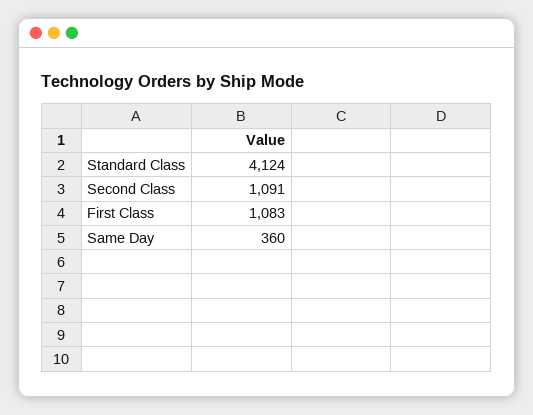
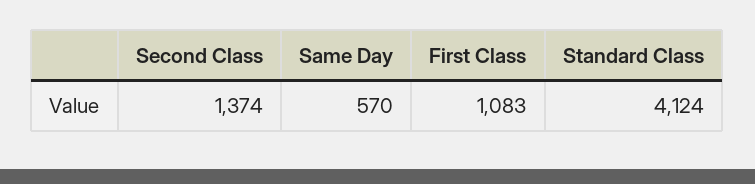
Second Class: 1091 -> 1374
Same Day: 360 -> 570

